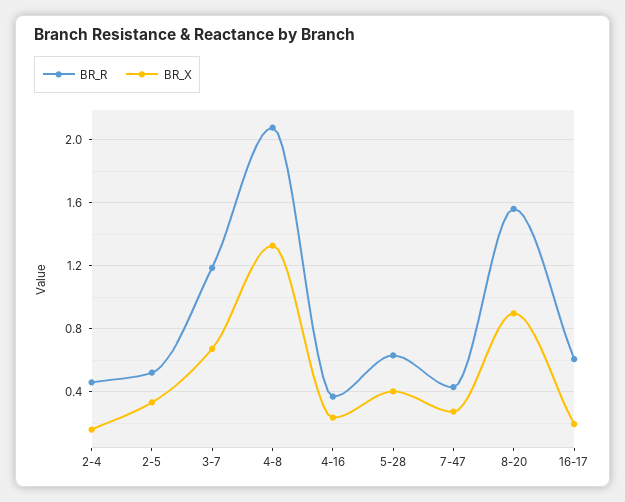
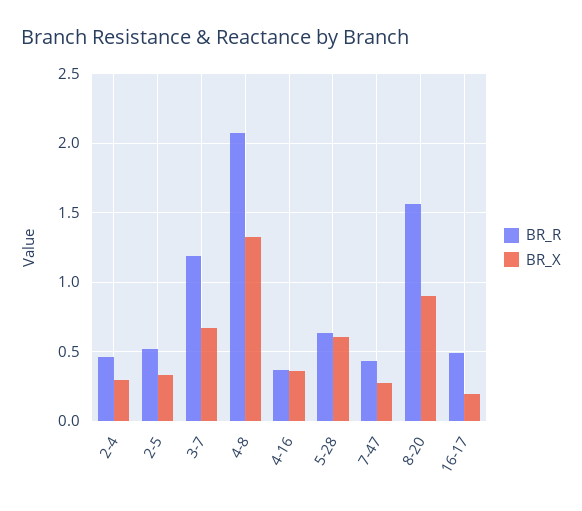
BR_X, 2-4: 0.15 -> 0.3
BR_X, 4-16: 0.25 -> 0.35
BR_X, 5-28: 0.4 -> 0.6
BR_R, 16-17: 0.6 -> 0.5

